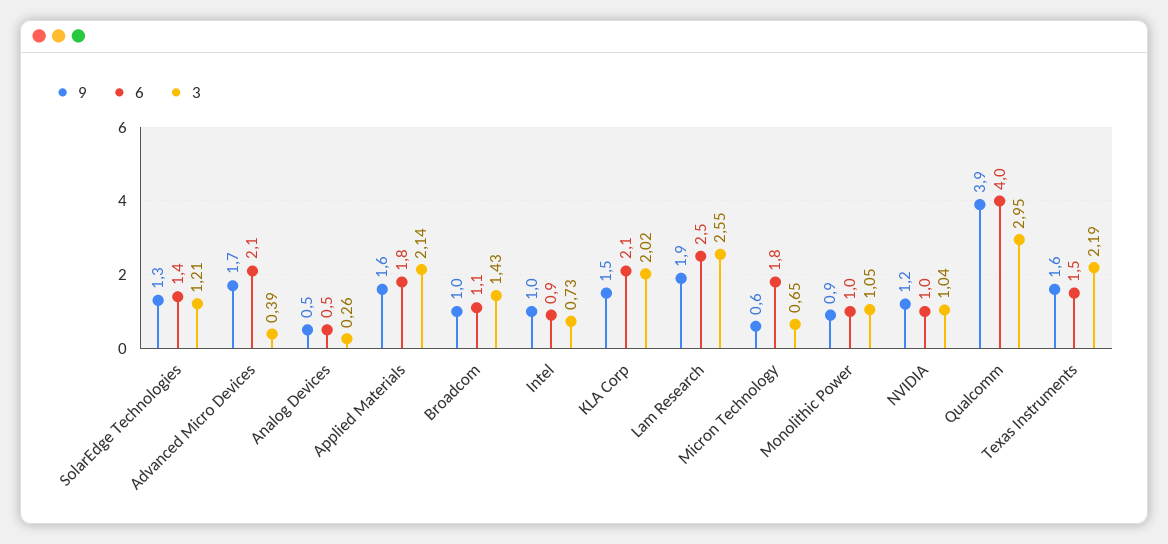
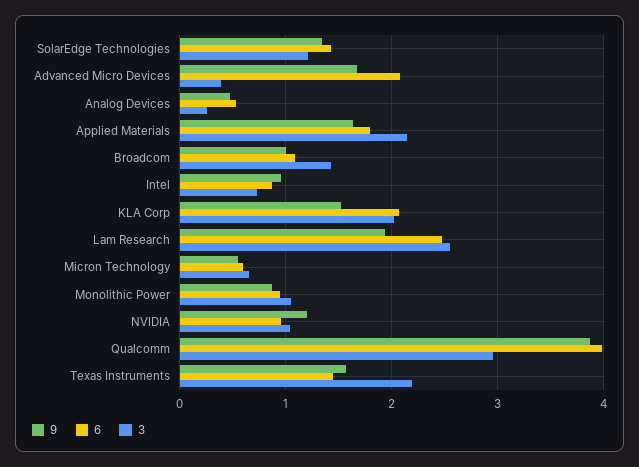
6, Micron Technology: 1.8 -> 0.6

